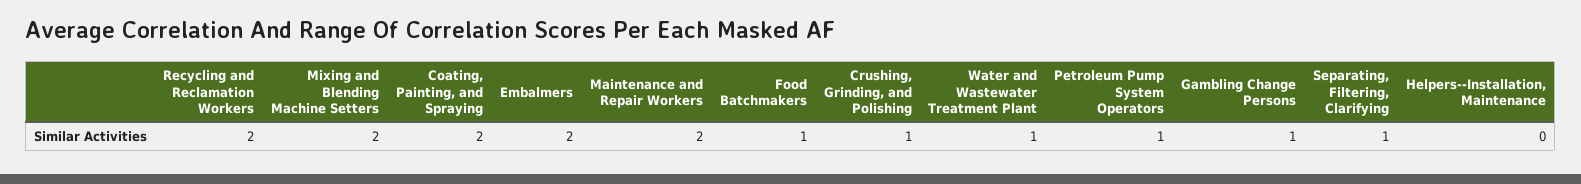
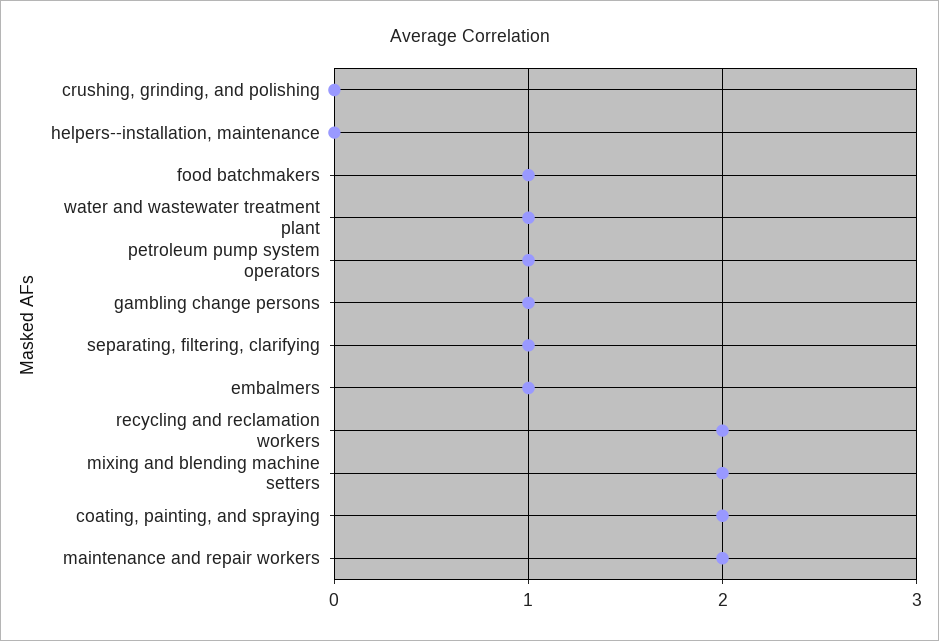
Embalmers: 2 -> 1
Crushing, Grinding, and Polishing: 1 -> 0

